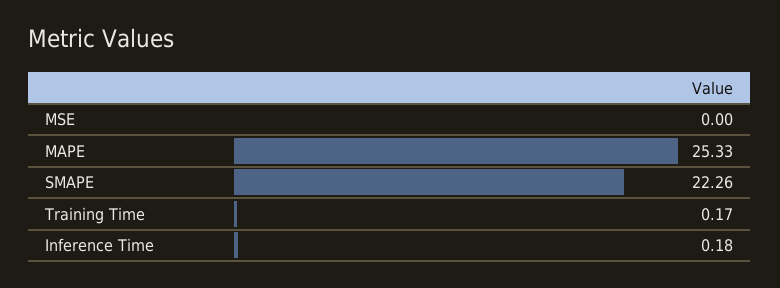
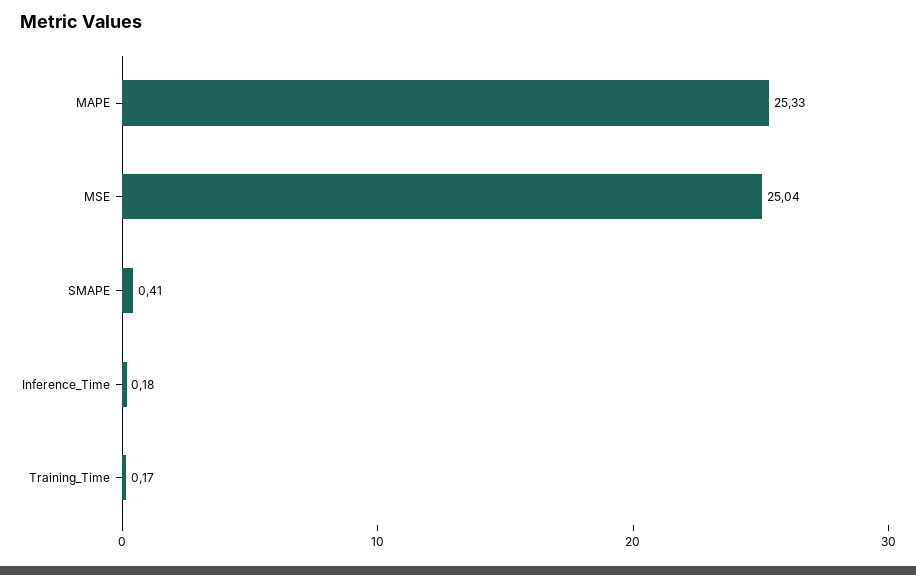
MSE: 0 -> 25.04
SMAPE: 22.26 -> 0.41

